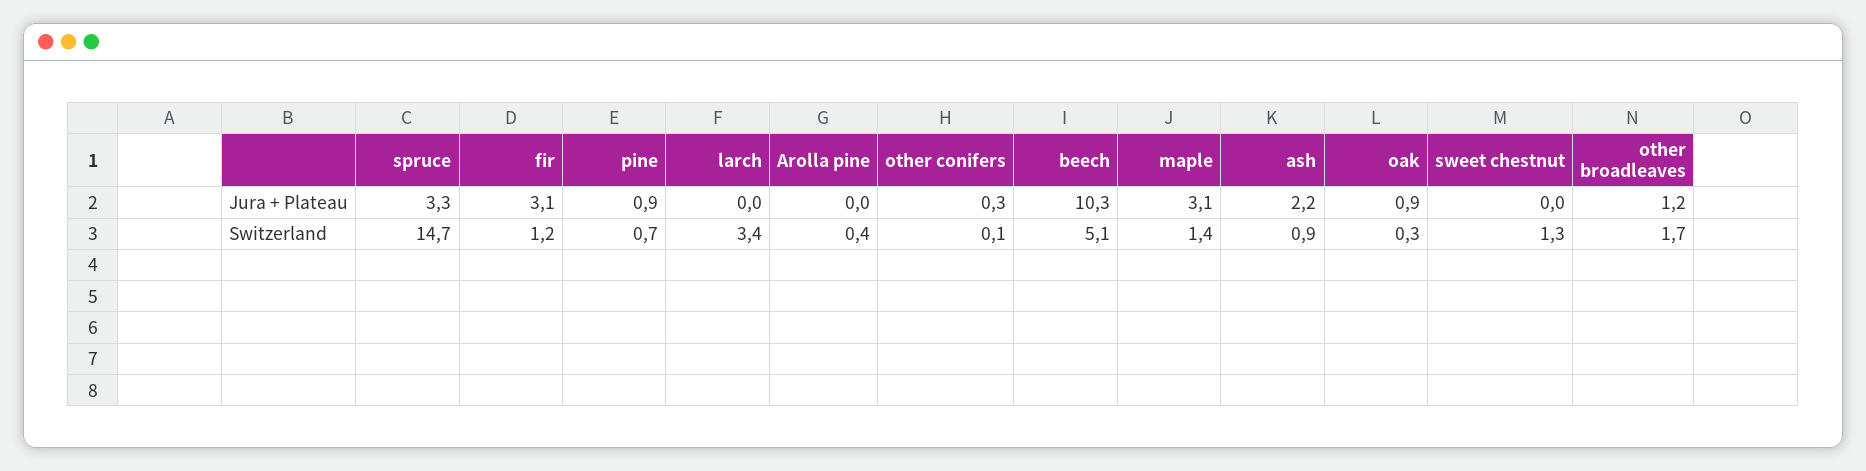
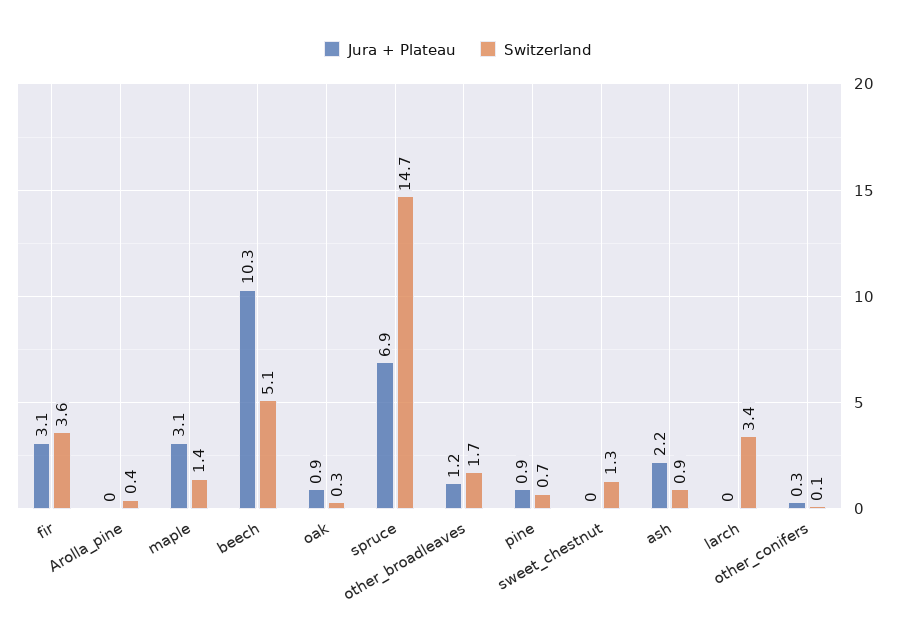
Jura + Plateau, spruce: 3.3 -> 6.9
Switzerland, fir: 1.2 -> 3.6

